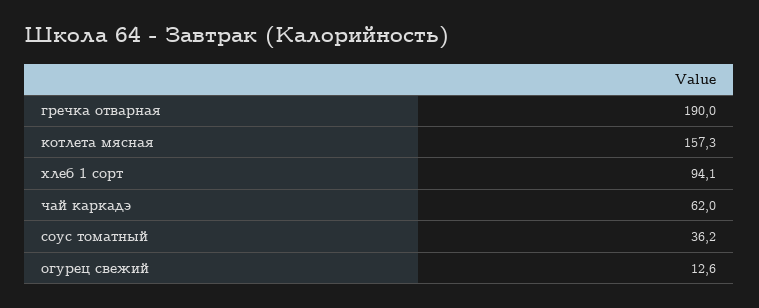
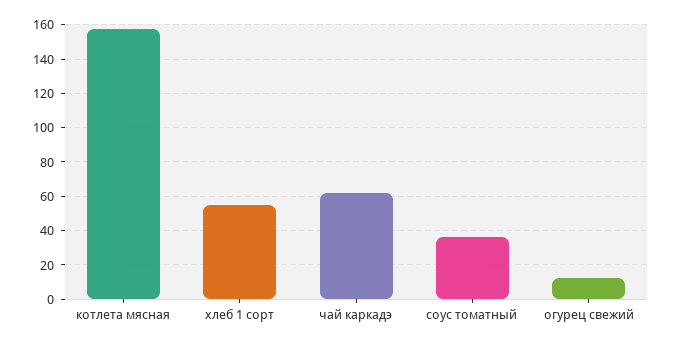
гречка отварная: 190 -> none
хлеб 1 сорт: 94.1 -> 55

